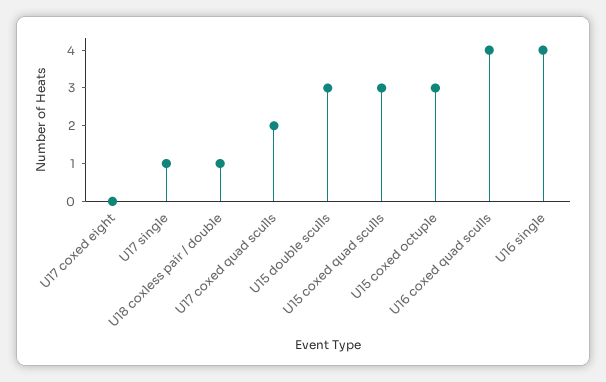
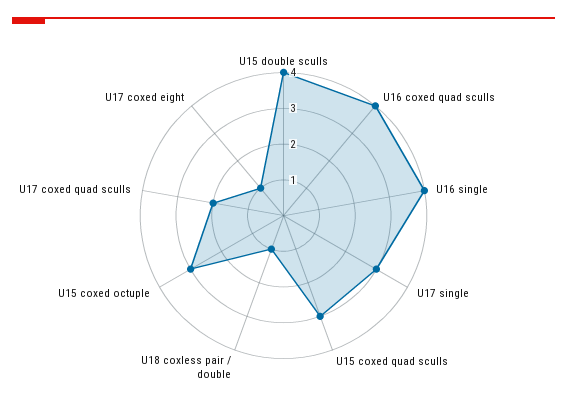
U17 coxed eight: 0 -> 1
U17 single: 1 -> 3
U15 double sculls: 3 -> 4

